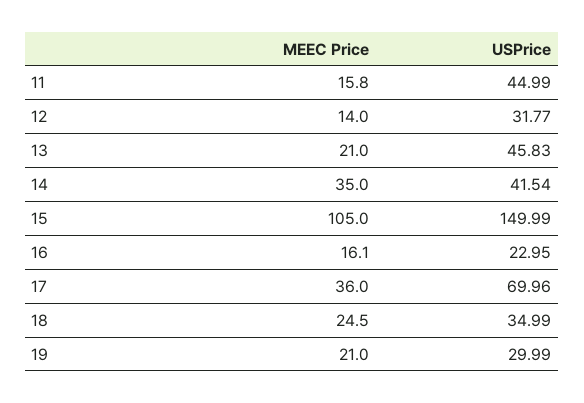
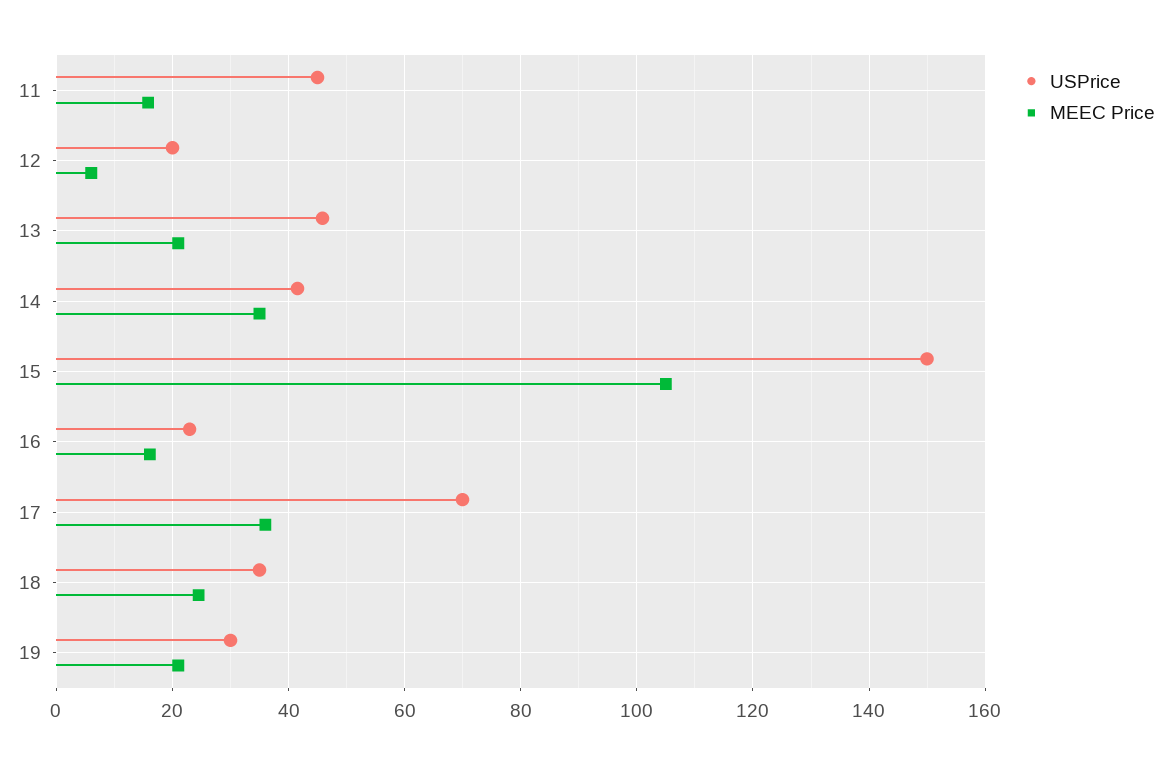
MEEC Price, 12: 14 -> 6
USPrice, 12: 31.77 -> 20

